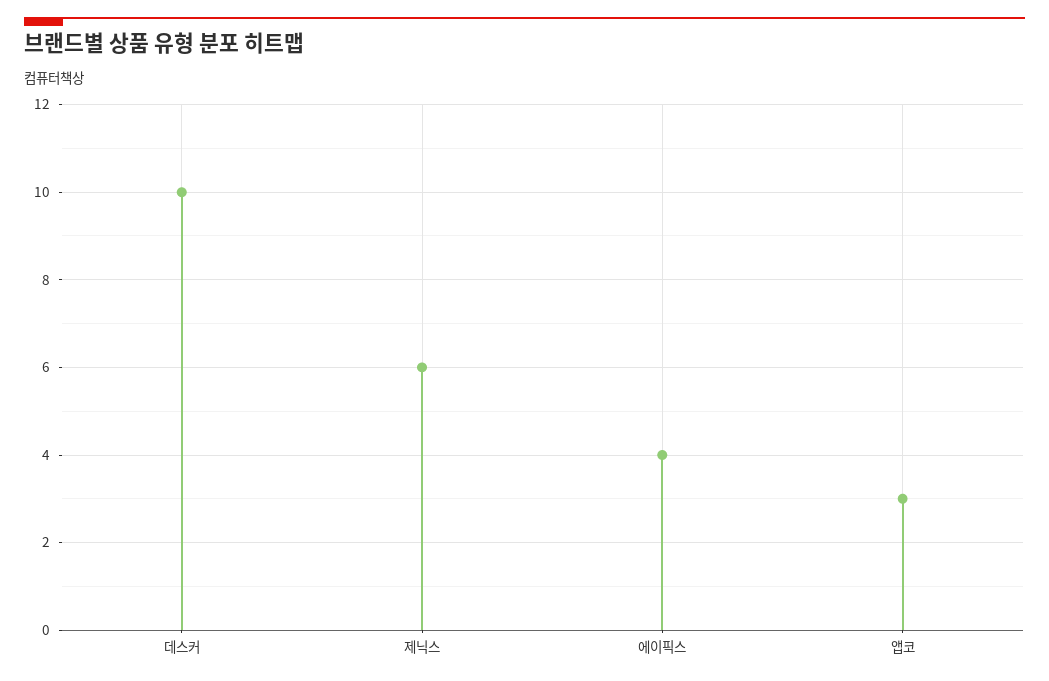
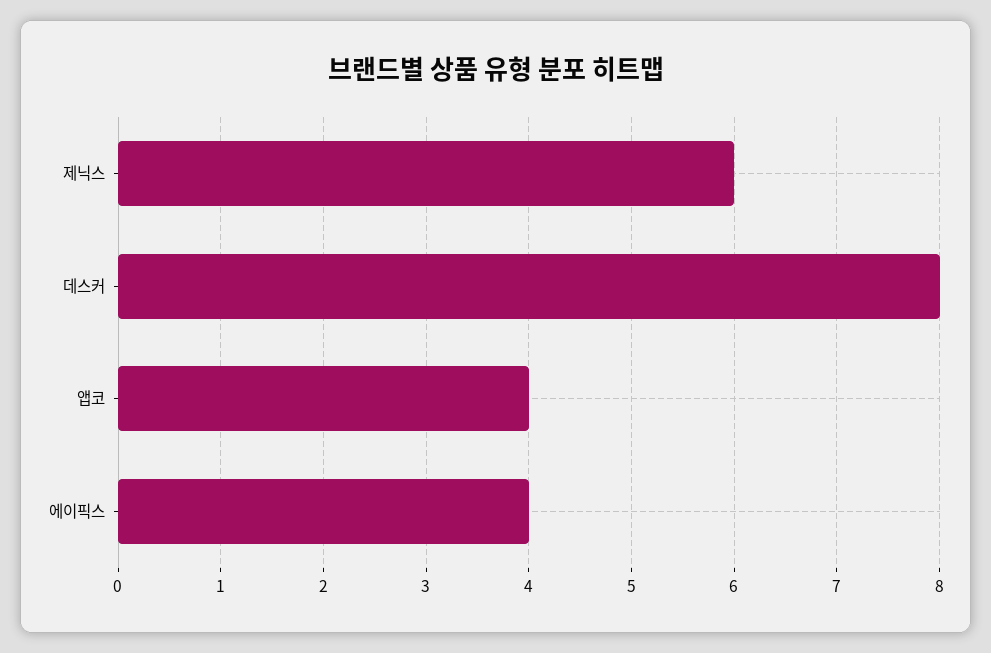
데스커: 10 -> 8
앱코: 3 -> 4

